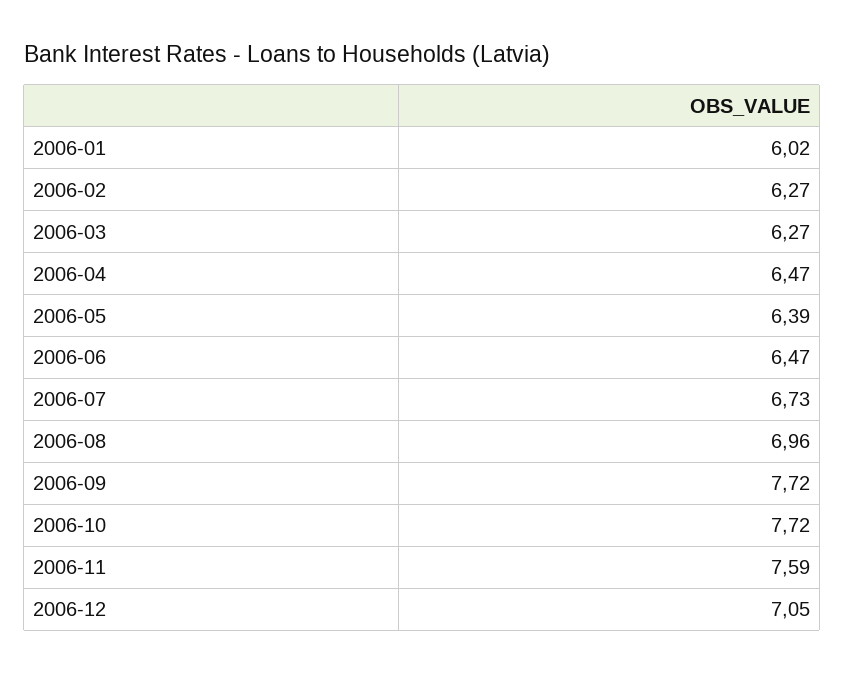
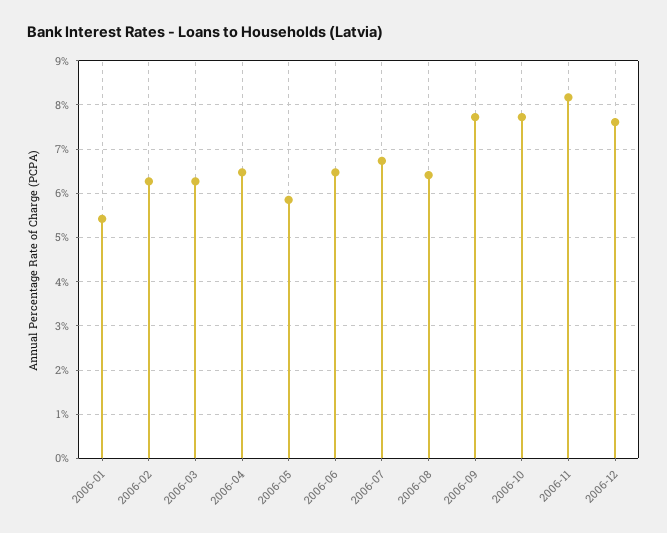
2006-01: 6.02 -> 5.4
2006-05: 6.39 -> 5.8
2006-08: 6.96 -> 6.4
2006-11: 7.59 -> 8.2
2006-12: 7.05 -> 7.6

